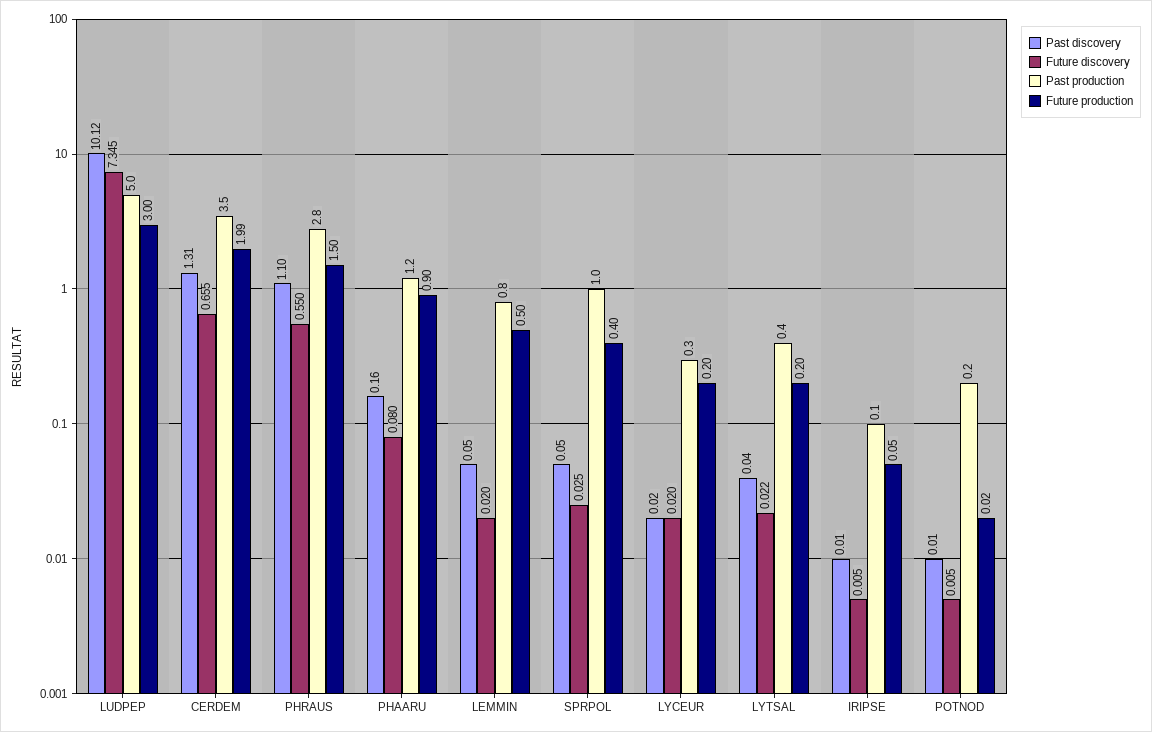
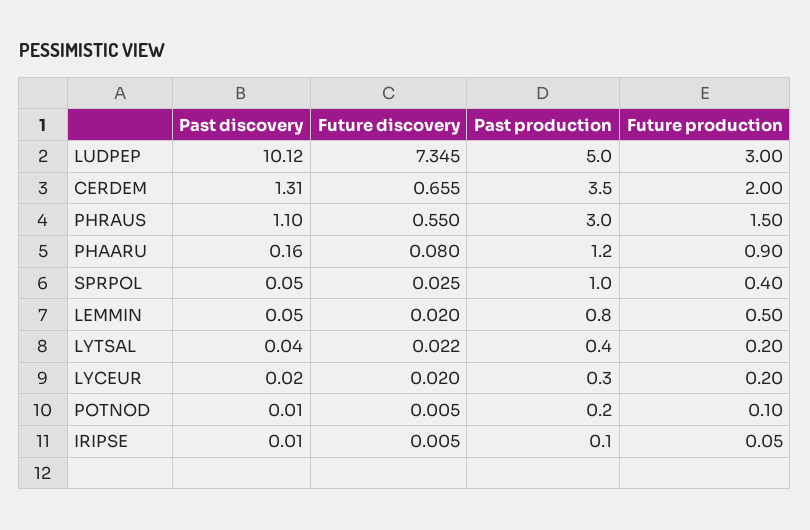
Future production, CERDEM: 1.99 -> 2
Past production, PHRAUS: 2.8 -> 3
Future production, POTNOD: 0.02 -> 0.1

